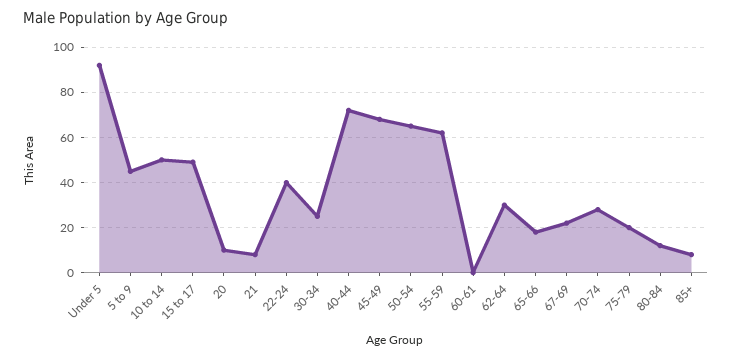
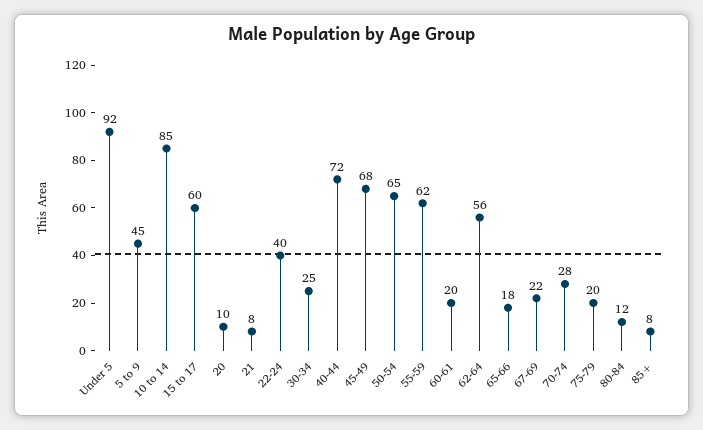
10 to 14: 50 -> 85
15 to 17: 50 -> 60
60-61: 0 -> 20
62-64: 30 -> 56

